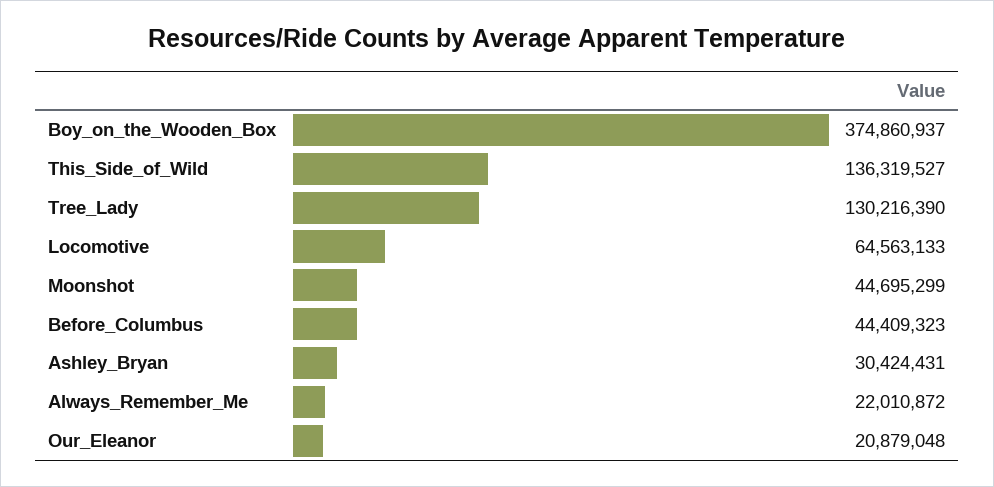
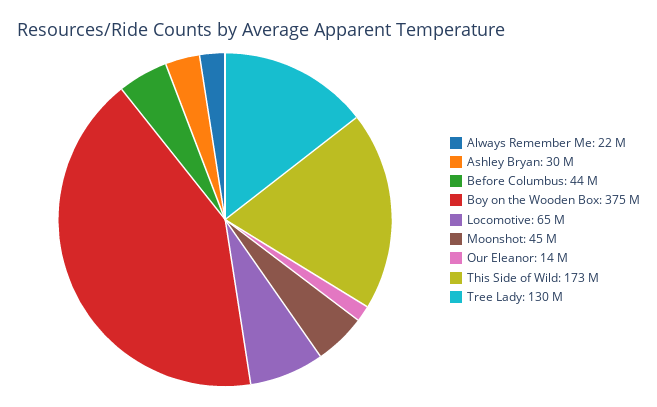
This_Side_of_Wild: 136319527 -> 173000000
Our_Eleanor: 20879048 -> 14000000

